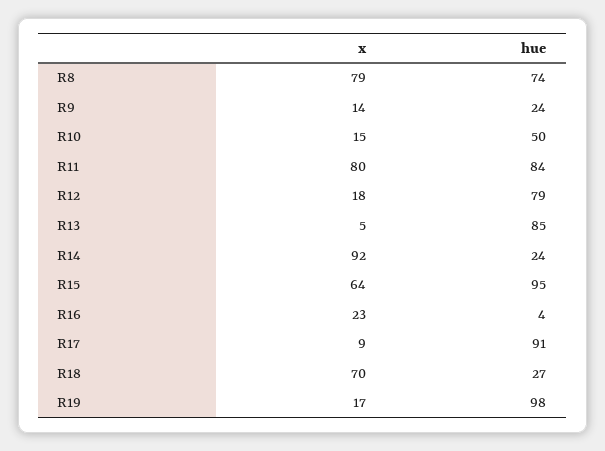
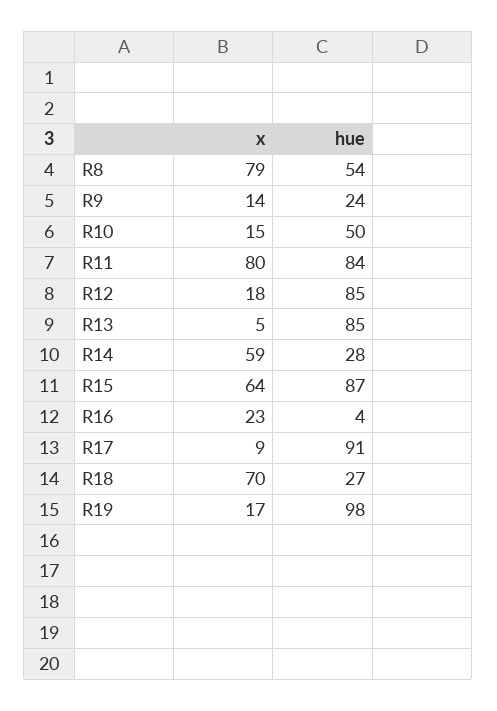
hue, R8: 74 -> 54
hue, R12: 79 -> 85
x, R14: 92 -> 59
hue, R14: 24 -> 28
hue, R15: 95 -> 87

